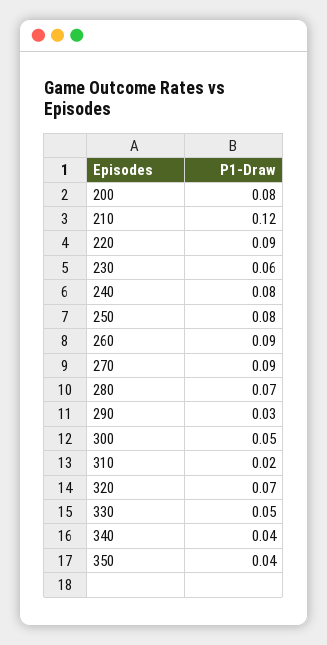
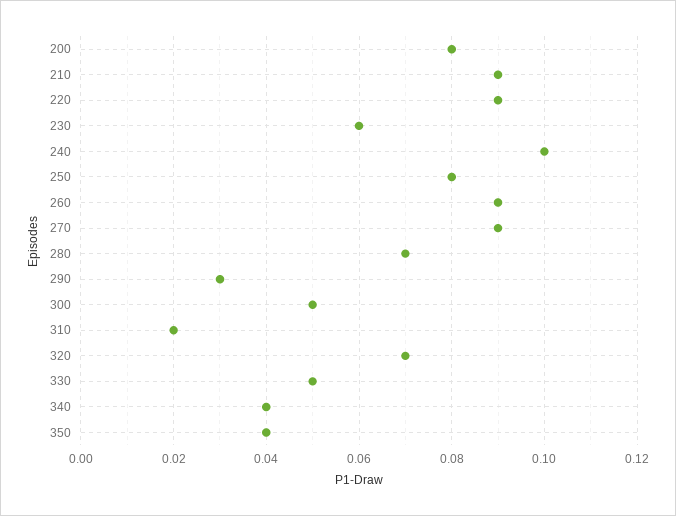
210: 0.12 -> 0.09
240: 0.08 -> 0.1

